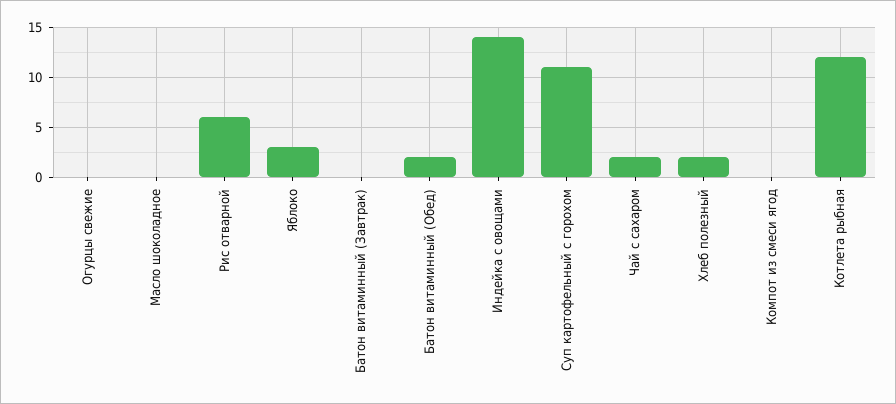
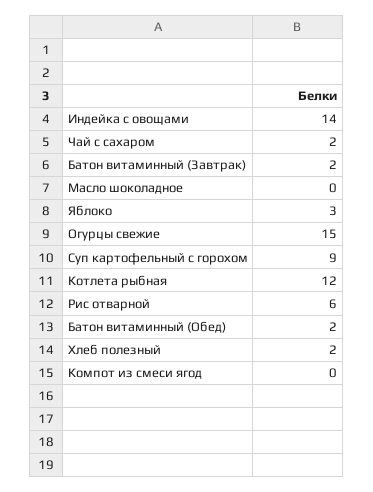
Огурцы свежие: 0 -> 15
Батон витаминный (Завтрак): 0 -> 2
Суп картофельный с горохом: 11 -> 9

